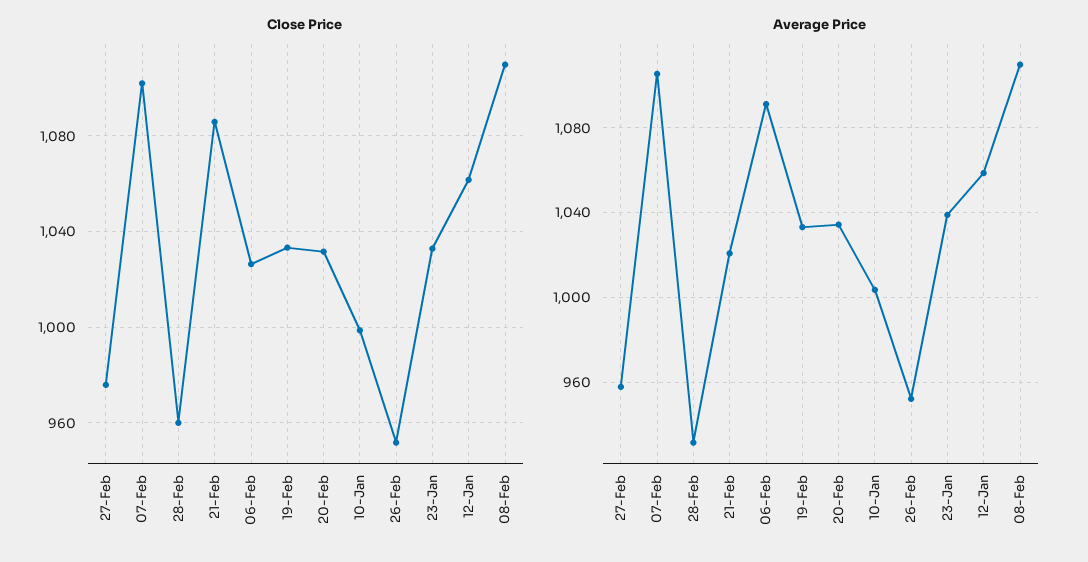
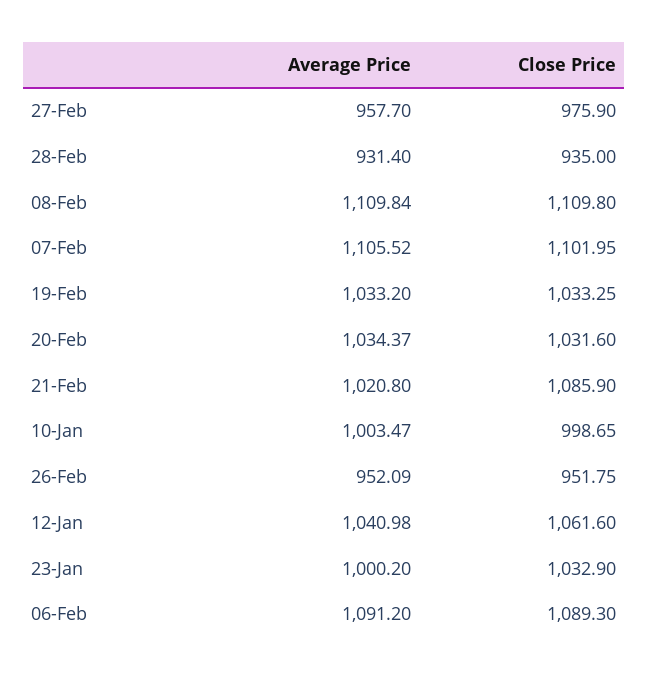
Close Price, 28-Feb: 960 -> 935
Close Price, 06-Feb: 1025 -> 1089.3
Average Price, 23-Jan: 1040 -> 1000.2
Average Price, 12-Jan: 1060 -> 1040.98

